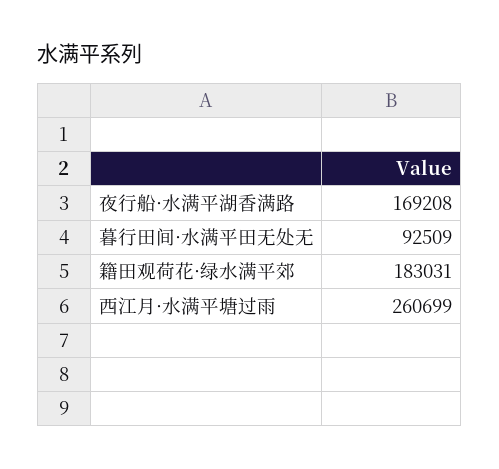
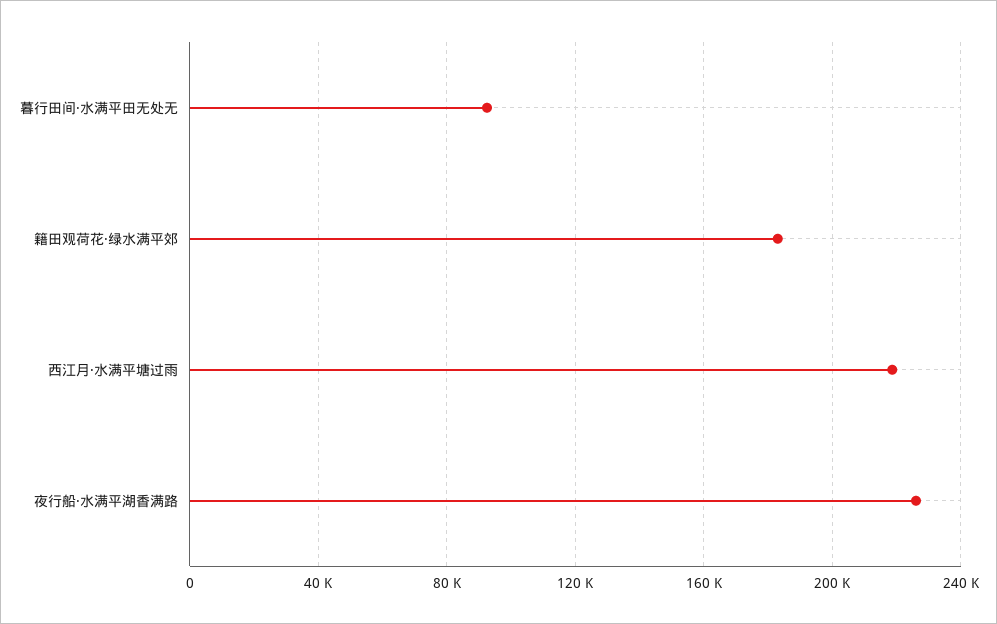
夜行船·水满平湖香满路: 169208 -> 225000
西江月·水满平塘过雨: 260699 -> 220000

